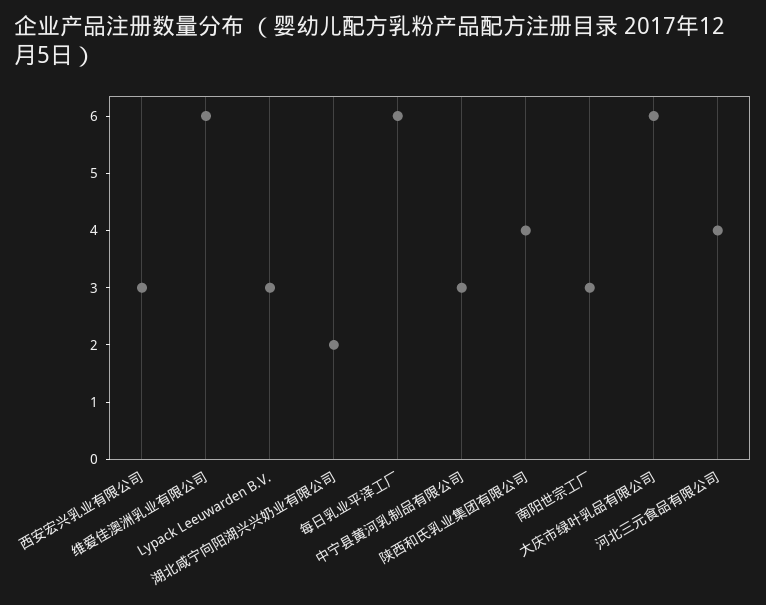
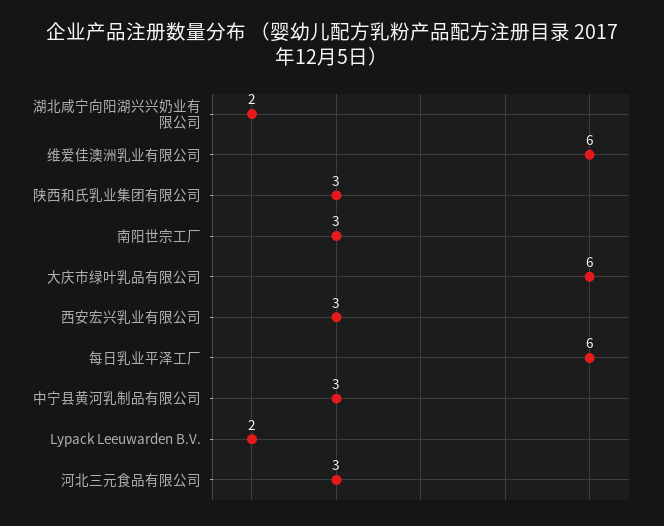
Lypack Leeuwarden B.V.: 3 -> 2
陕西和氏乳业集团有限公司: 4 -> 3
河北三元食品有限公司: 4 -> 3

